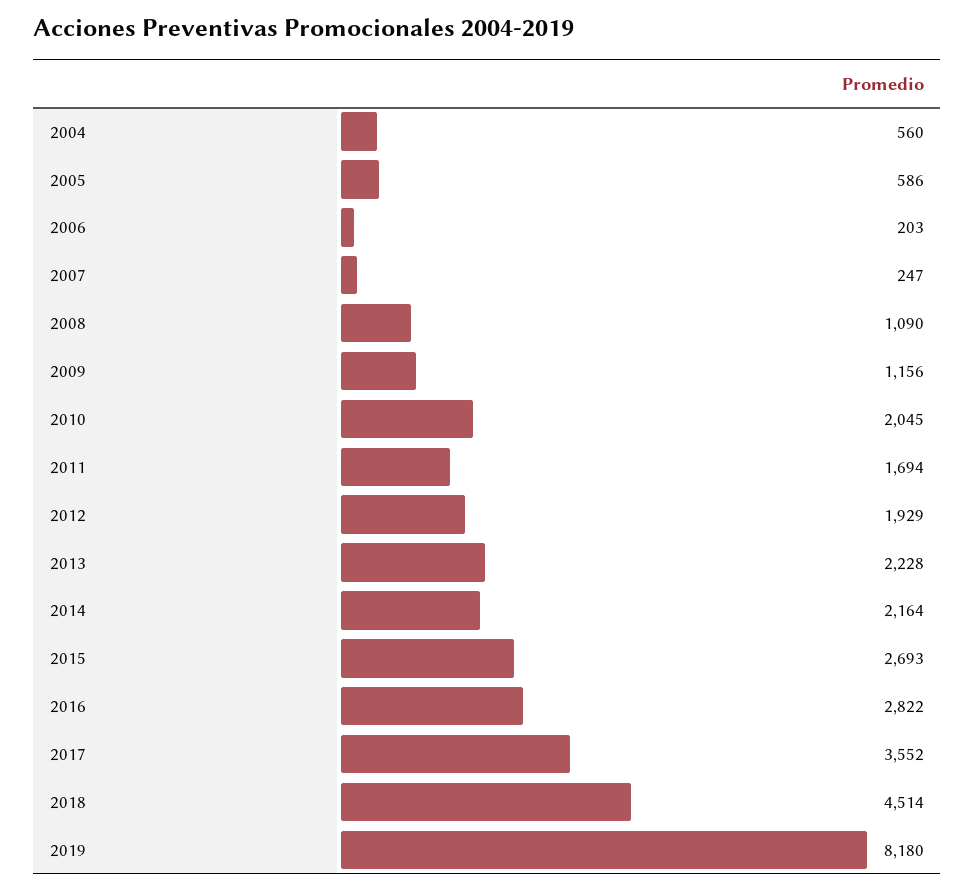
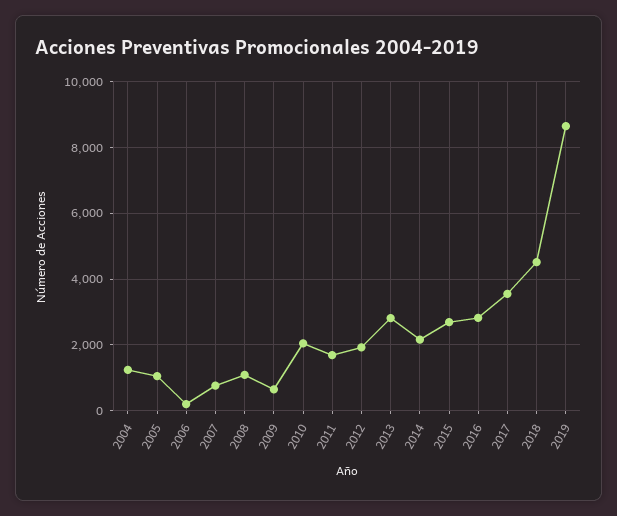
2004: 560 -> 1200
2005: 586 -> 1000
2007: 247 -> 800
2009: 1156 -> 600
2013: 2228 -> 2800
2019: 8180 -> 8600

